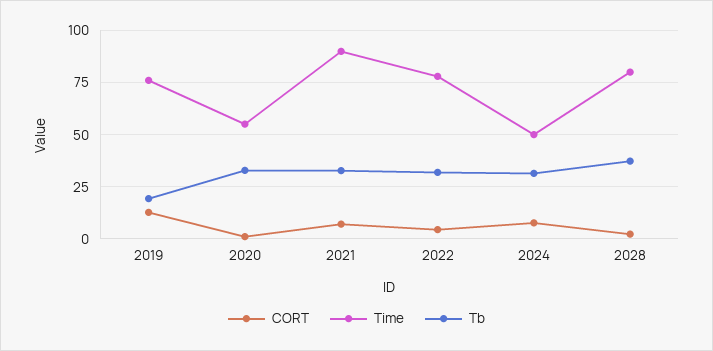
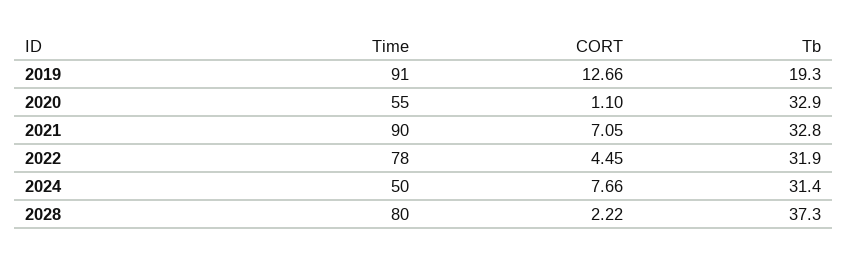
Time, 2019: 75 -> 91

